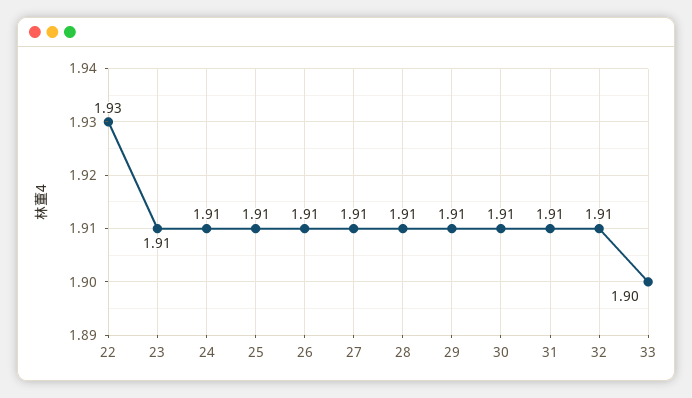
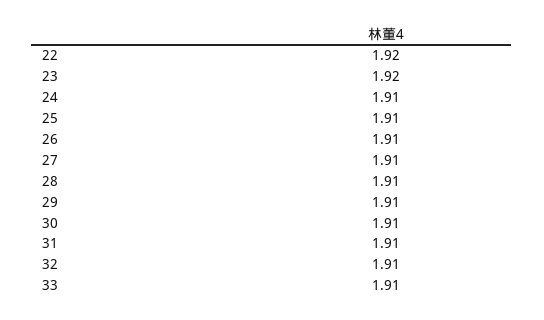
22: 1.93 -> 1.92
23: 1.91 -> 1.92
33: 1.9 -> 1.91

